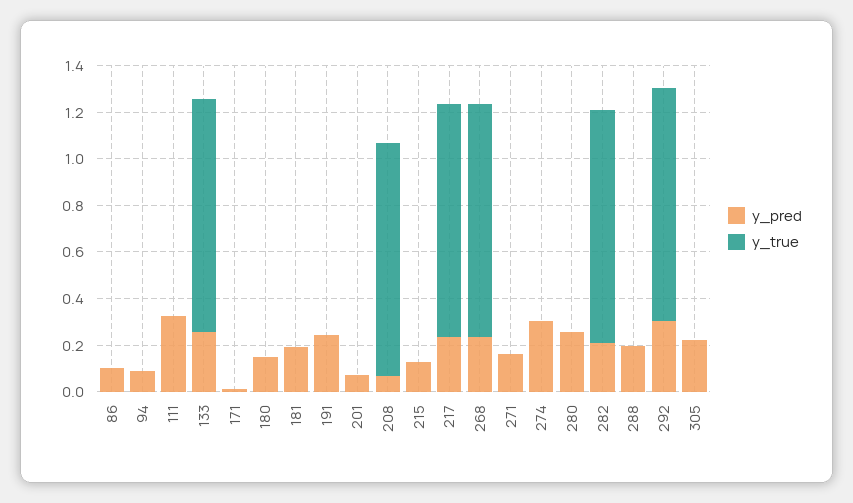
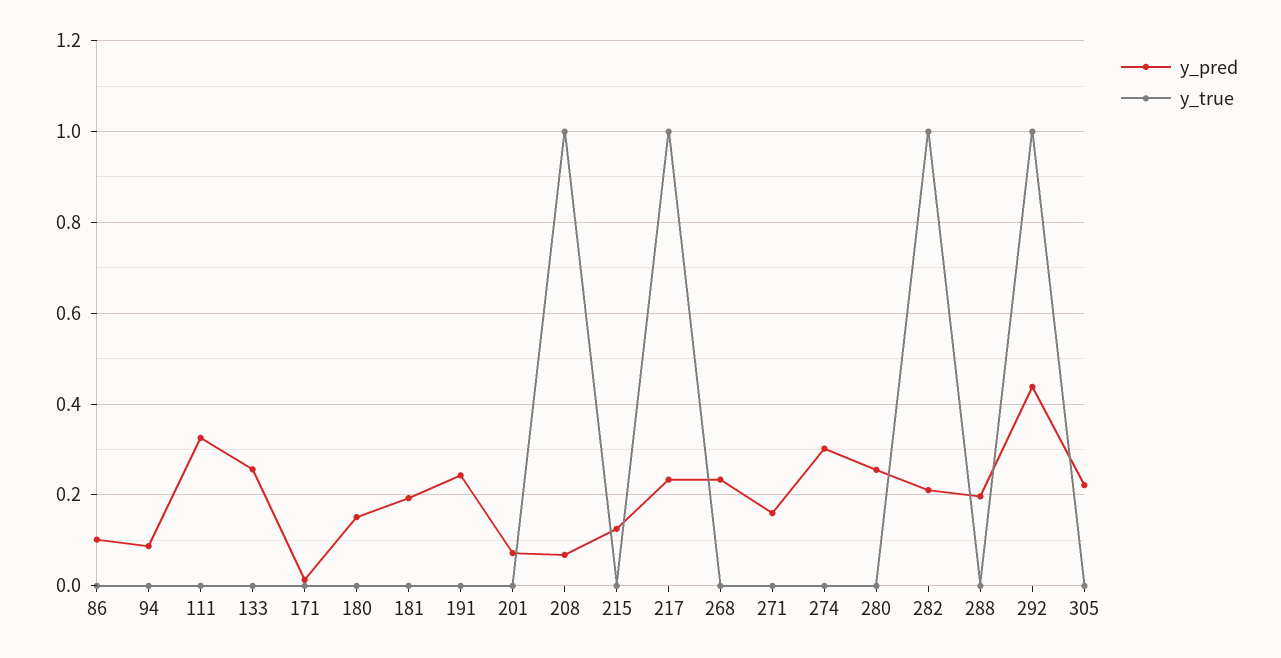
y_true, 133: 1 -> 0
y_true, 268: 1 -> 0
y_pred, 292: 0.3 -> 0.44

